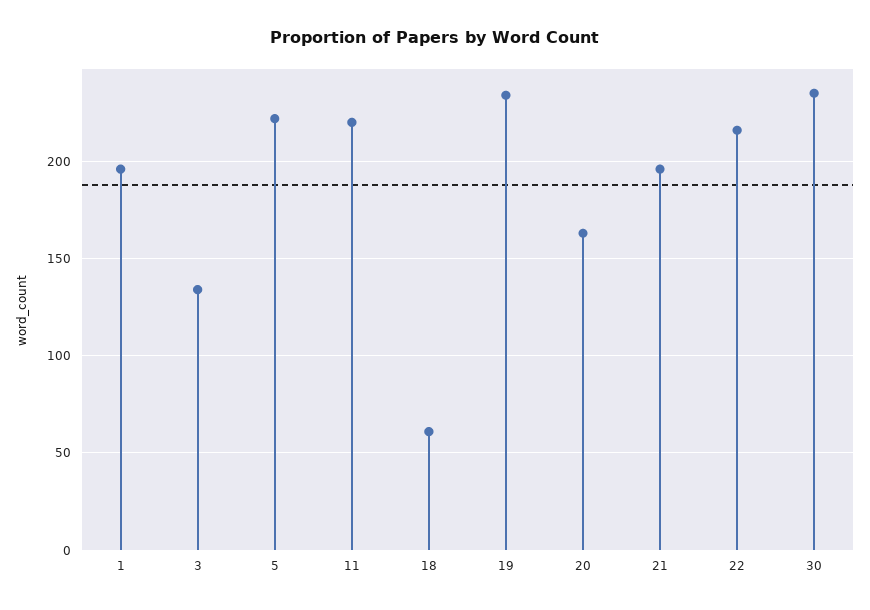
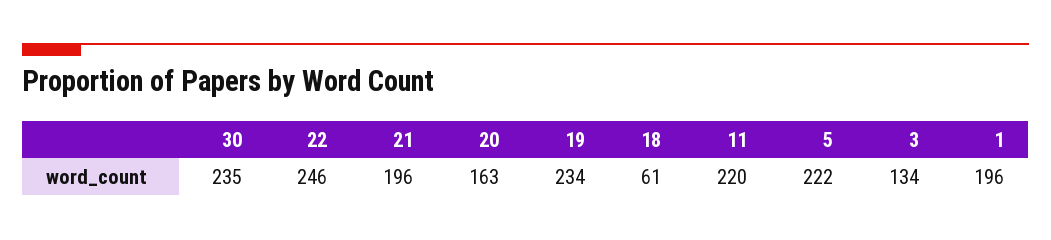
22: 215 -> 246

